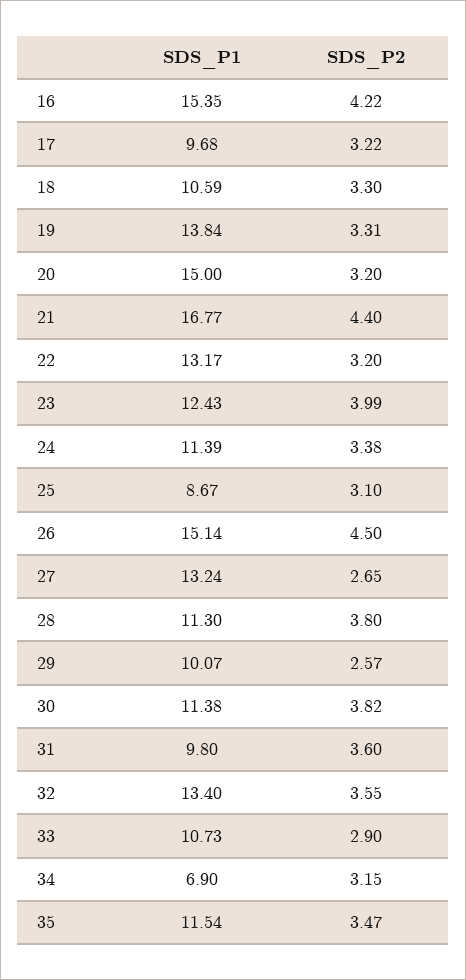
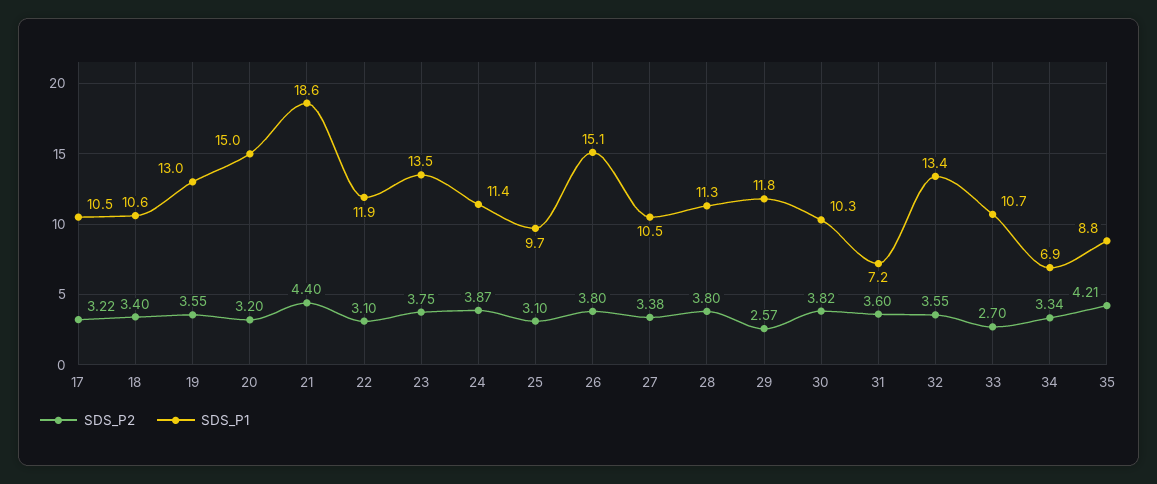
SDS_P1, 16: 15.35 -> none
SDS_P2, 16: 4.22 -> none
SDS_P1, 17: 9.68 -> 10.5
SDS_P2, 18: 3.3 -> 3.4
SDS_P1, 19: 13.84 -> 13
SDS_P2, 19: 3.31 -> 3.55
SDS_P1, 21: 16.77 -> 18.6
SDS_P1, 22: 13.17 -> 11.9
SDS_P2, 22: 3.2 -> 3.1
SDS_P1, 23: 12.43 -> 13.5
SDS_P2, 23: 3.99 -> 3.75
SDS_P2, 24: 3.38 -> 3.87
SDS_P1, 25: 8.67 -> 9.7
SDS_P2, 26: 4.5 -> 3.8
SDS_P1, 27: 13.24 -> 10.5
SDS_P2, 27: 2.65 -> 3.38
SDS_P1, 29: 10.07 -> 11.8
SDS_P1, 30: 11.38 -> 10.3
SDS_P1, 31: 9.8 -> 7.2
SDS_P2, 33: 2.9 -> 2.7
SDS_P2, 34: 3.15 -> 3.34
SDS_P1, 35: 11.54 -> 8.8
SDS_P2, 35: 3.47 -> 4.21

